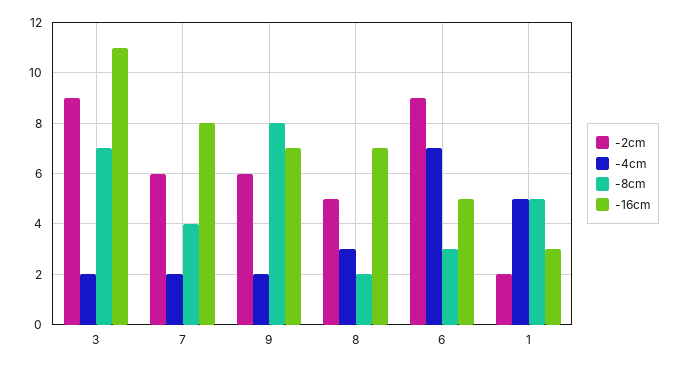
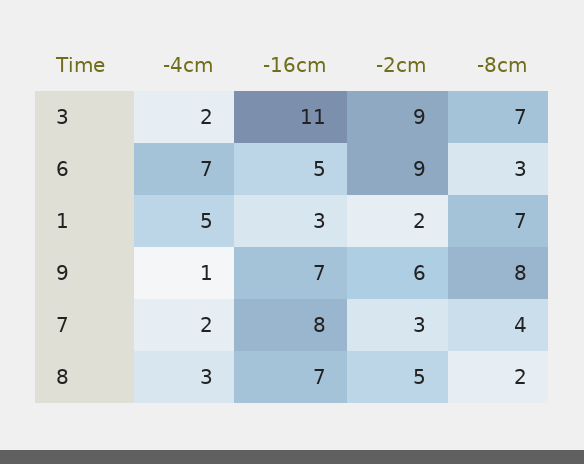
-2cm, 7: 6 -> 3
-4cm, 9: 2 -> 1
-8cm, 1: 5 -> 7

